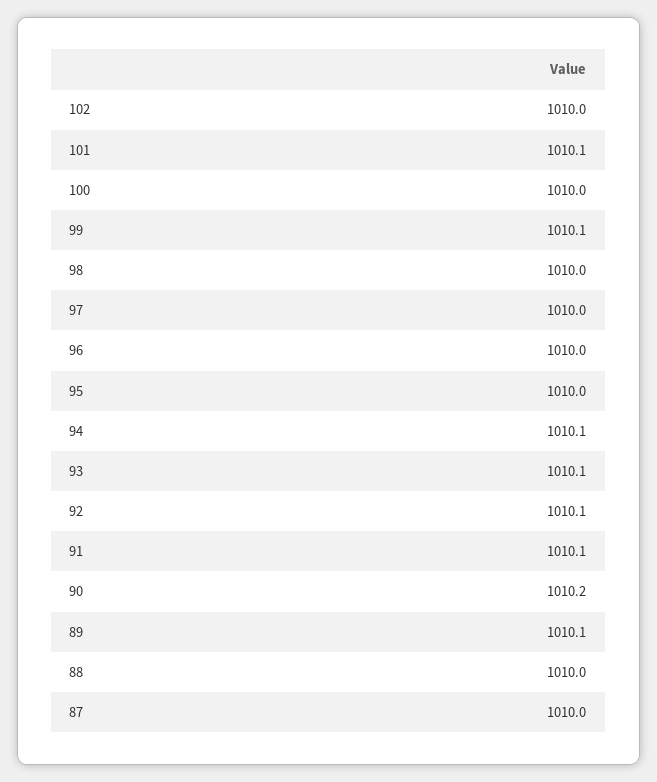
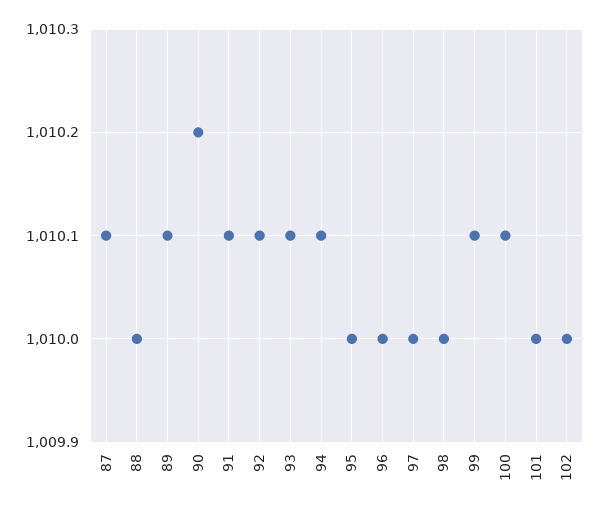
101: 1010.1 -> 1010
100: 1010 -> 1010.1
87: 1010 -> 1010.1

